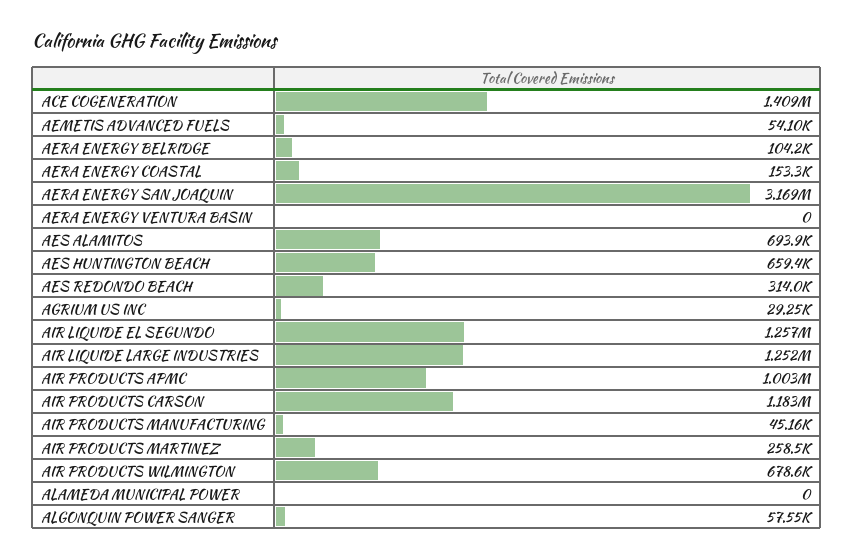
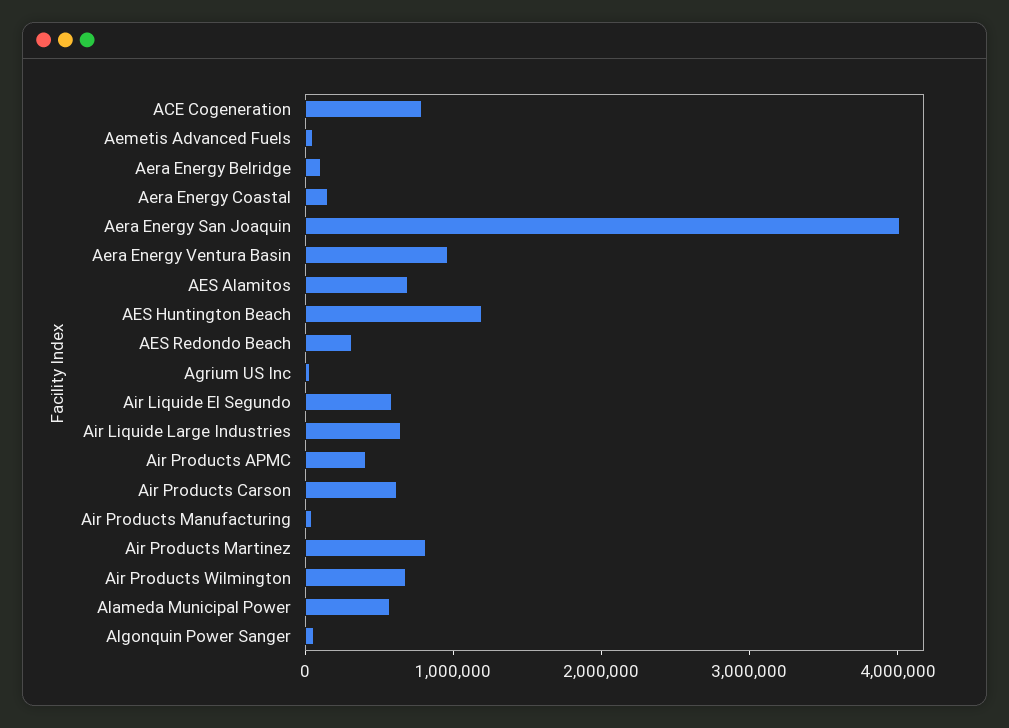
ACE COGENERATION: 1409000 -> 800000
AERA ENERGY SAN JOAQUIN: 3169000 -> 4000000
AERA ENERGY VENTURA BASIN: 0 -> 1000000
AES HUNTINGTON BEACH: 659400 -> 1200000
AIR LIQUIDE EL SEGUNDO: 1257000 -> 600000
AIR LIQUIDE LARGE INDUSTRIES: 1252000 -> 600000
AIR PRODUCTS APMC: 1003000 -> 400000
AIR PRODUCTS CARSON: 1183000 -> 600000
AIR PRODUCTS MARTINEZ: 258500 -> 800000
ALAMEDA MUNICIPAL POWER: 0 -> 600000

